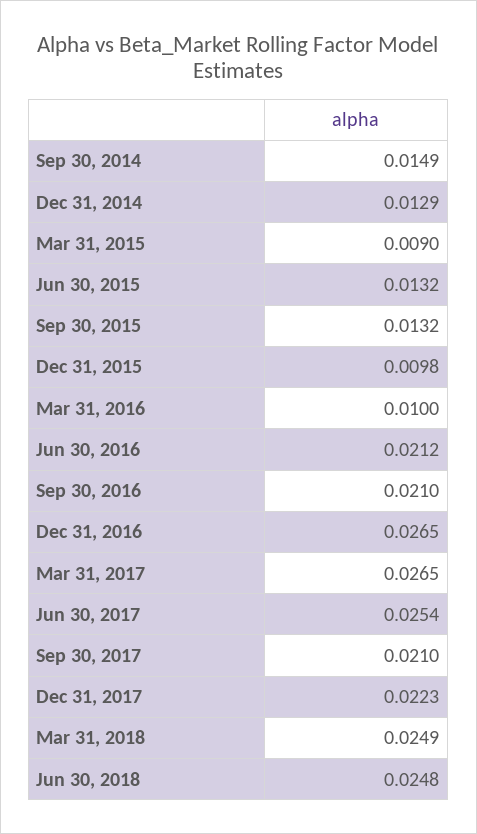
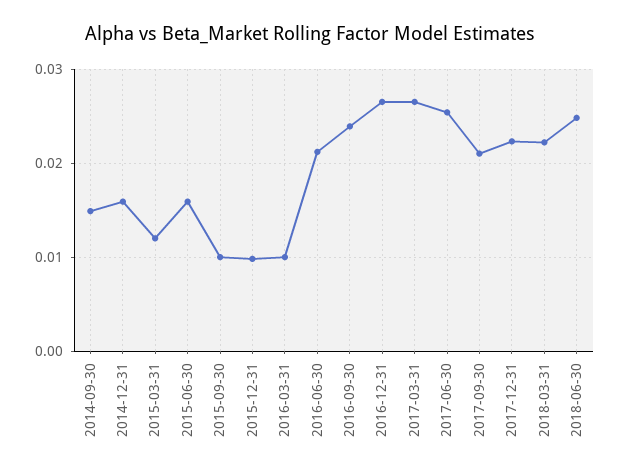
Dec 31, 2014: 0.0129 -> 0.016
Mar 31, 2015: 0.009 -> 0.012
Jun 30, 2015: 0.0132 -> 0.016
Sep 30, 2015: 0.0132 -> 0.01
Sep 30, 2016: 0.021 -> 0.024
Mar 31, 2018: 0.0249 -> 0.022

